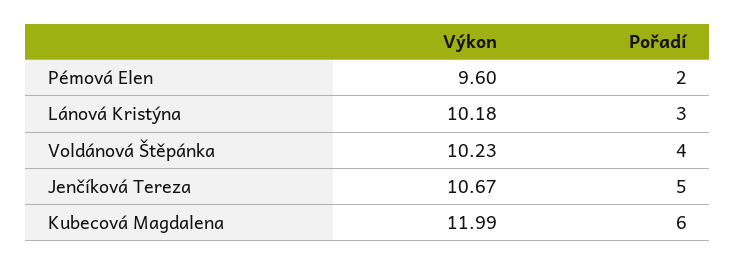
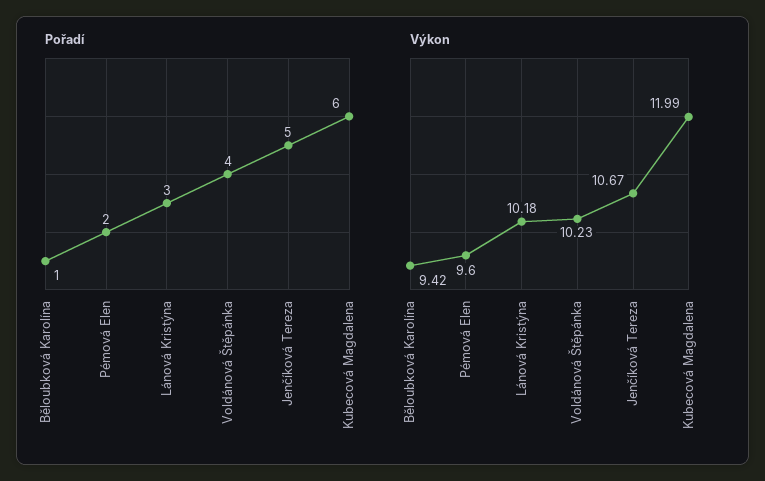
Pořadí, Běloubková Karolína: none -> 1
Výkon, Běloubková Karolína: none -> 9.42

